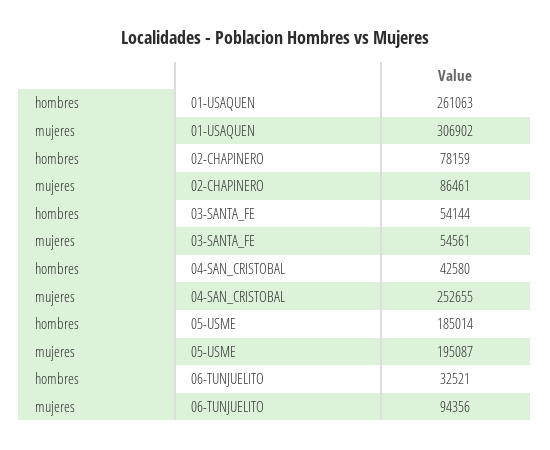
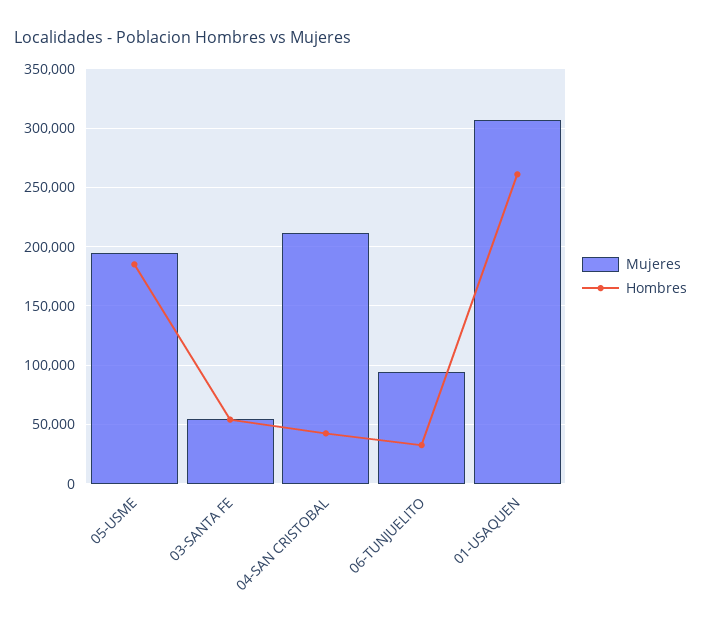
hombres, 02-CHAPINERO: 78159 -> none
mujeres, 02-CHAPINERO: 86461 -> none
mujeres, 04-SAN_CRISTOBAL: 252655 -> 210000

